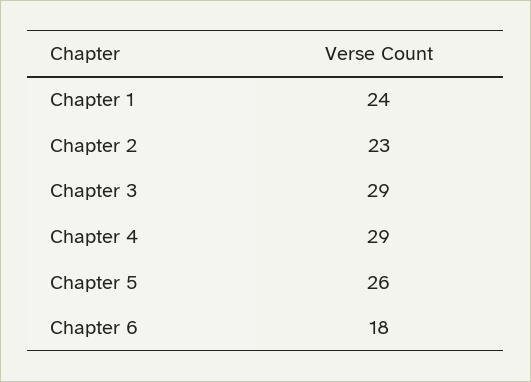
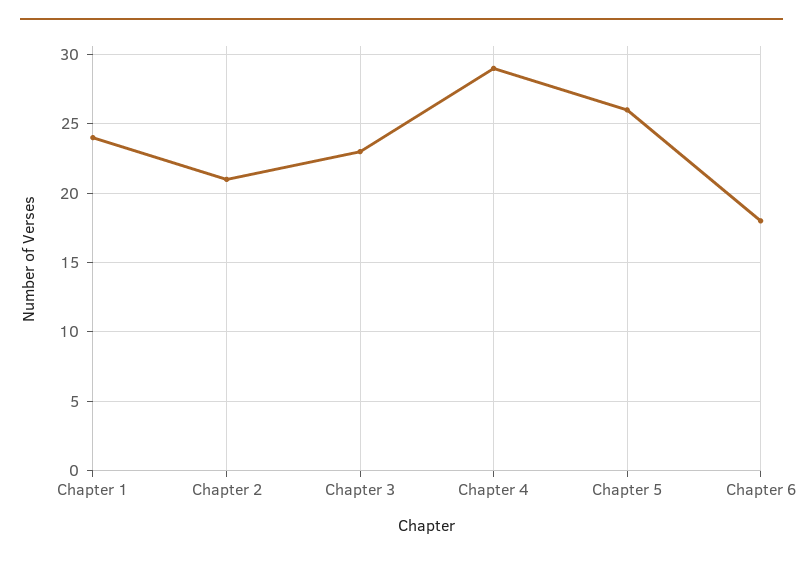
Chapter 2: 23 -> 21
Chapter 3: 29 -> 23

